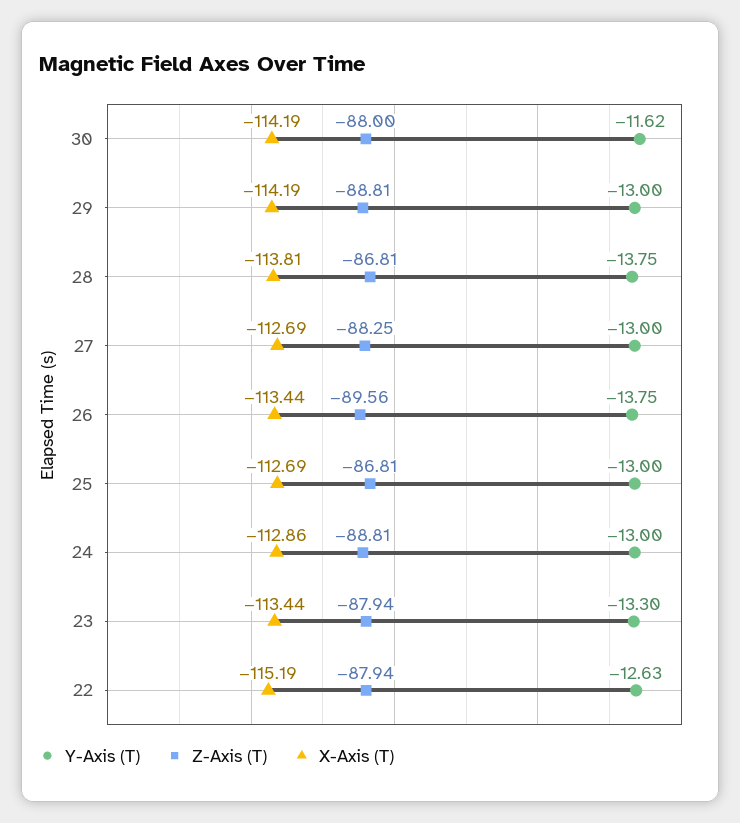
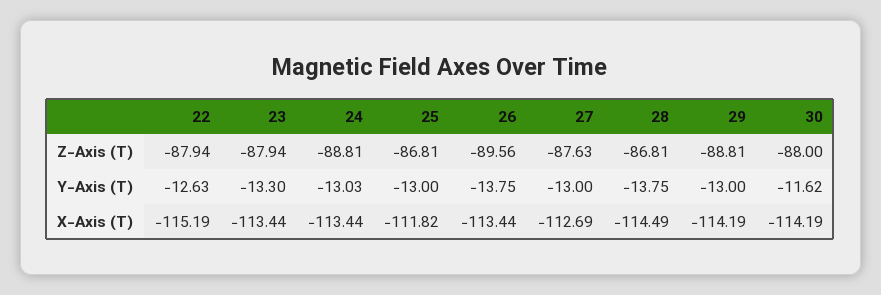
X-Axis (T), 28: -113.81 -> -114.49
Z-Axis (T), 27: -88.25 -> -87.63
X-Axis (T), 25: -112.69 -> -111.82
Y-Axis (T), 24: -13 -> -13.03
X-Axis (T), 24: -112.86 -> -113.44

